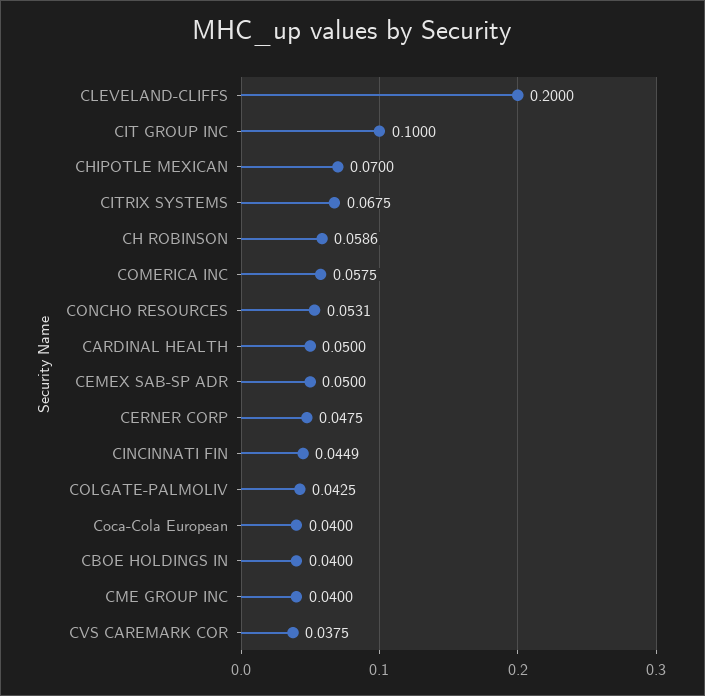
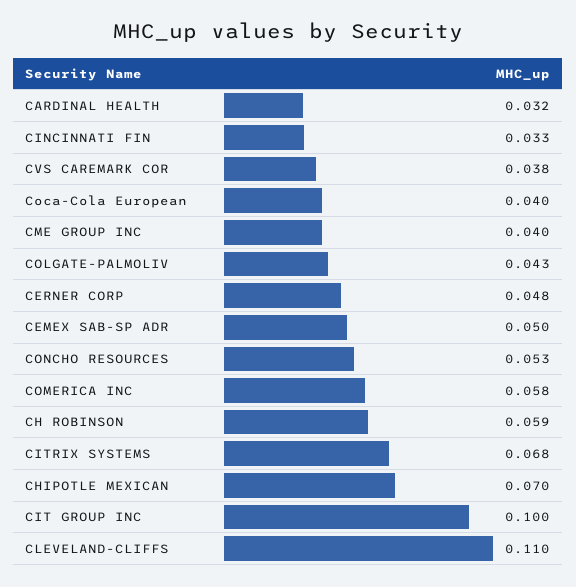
CLEVELAND-CLIFFS: 0.2 -> 0.11
CARDINAL HEALTH: 0.05 -> 0.032
CINCINNATI FIN: 0.0449 -> 0.033
CBOE HOLDINGS IN: 0.04 -> none

